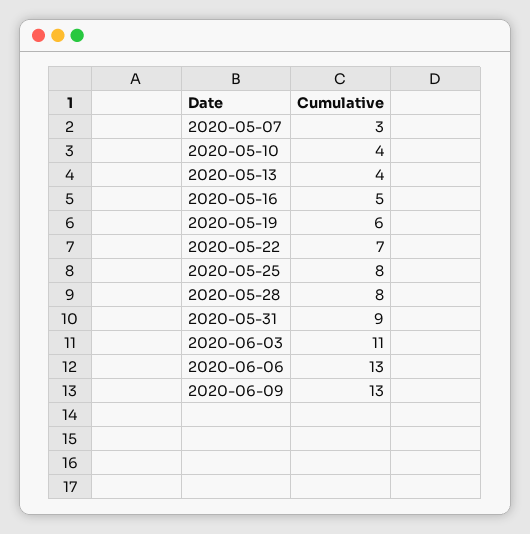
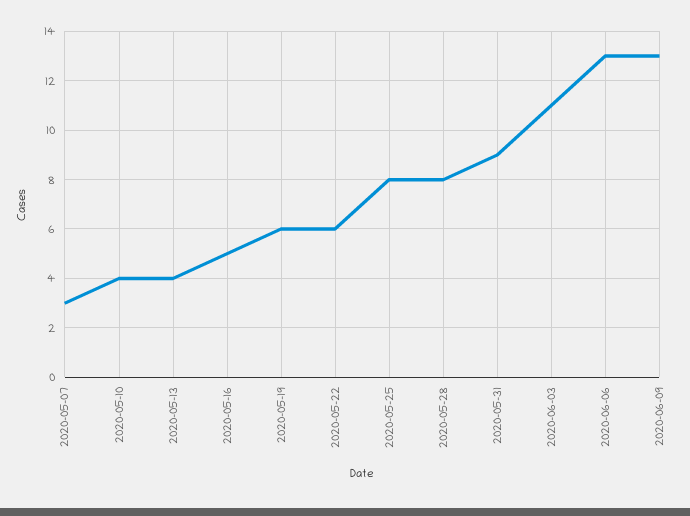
2020-05-22: 7 -> 6

